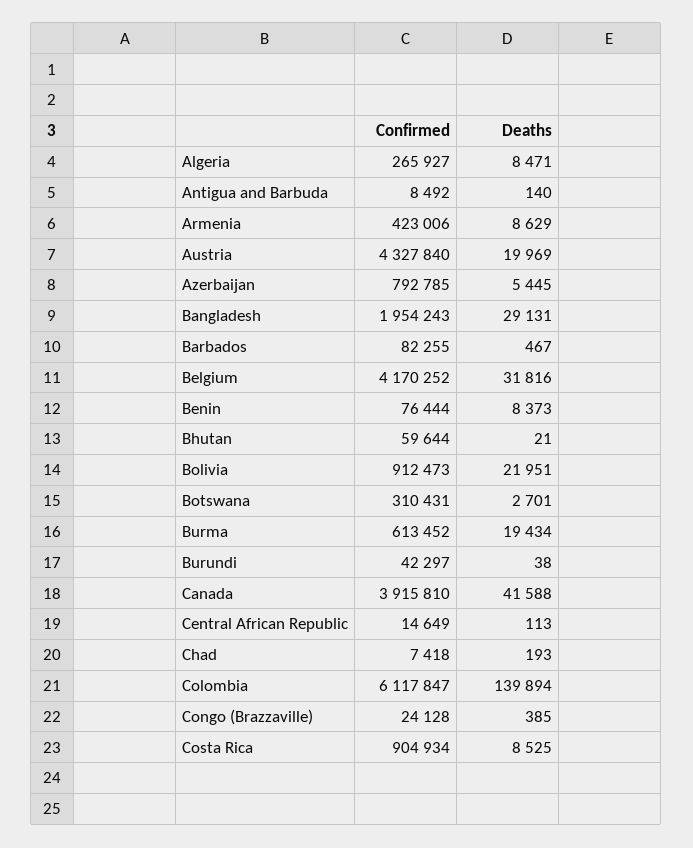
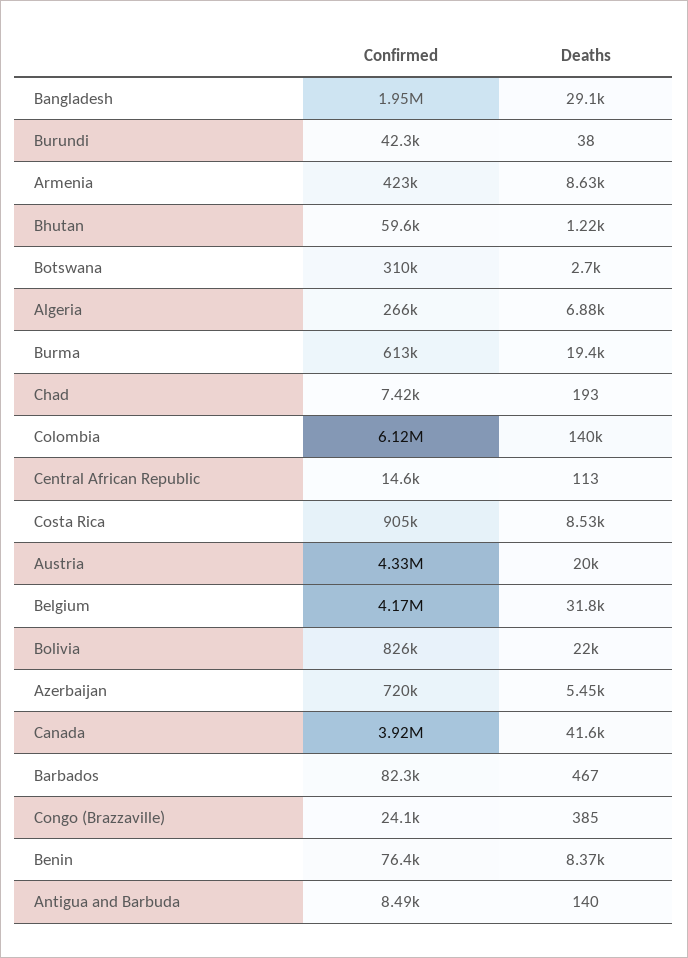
Deaths, Algeria: 8471 -> 6880
Confirmed, Azerbaijan: 792785 -> 720000
Deaths, Bhutan: 21 -> 1220
Confirmed, Bolivia: 912473 -> 826000

